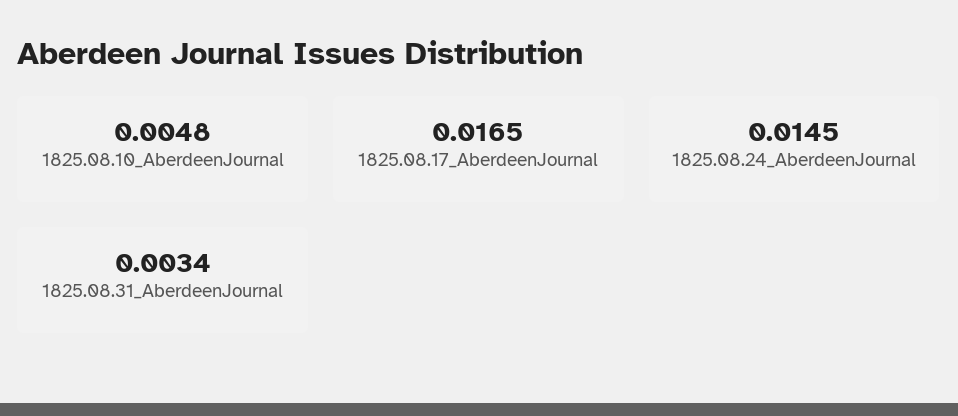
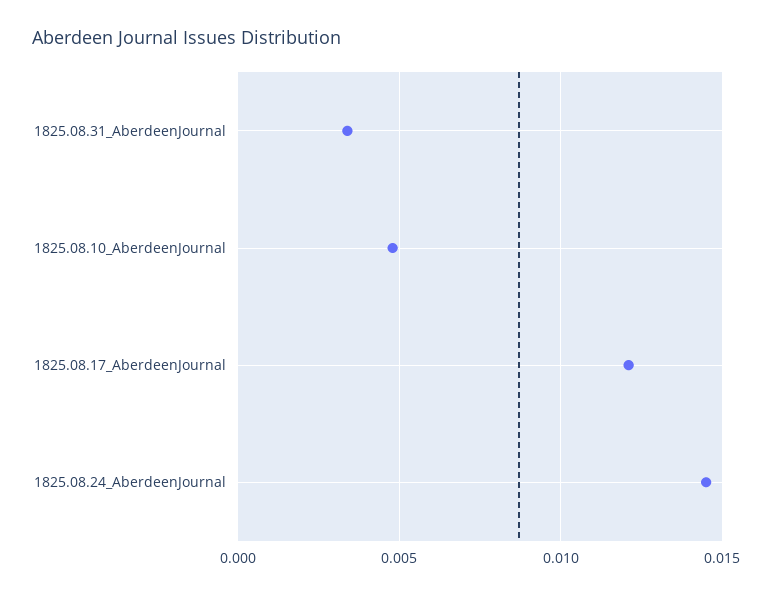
1825.08.17_AberdeenJournal: 0.0165 -> 0.012

